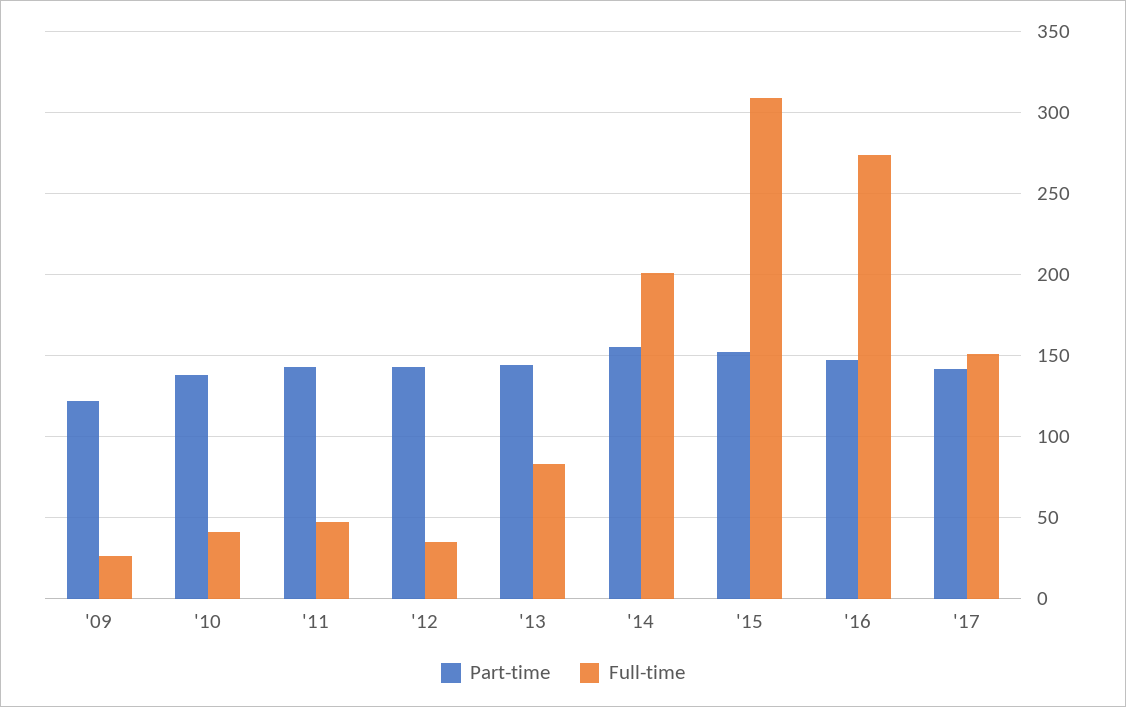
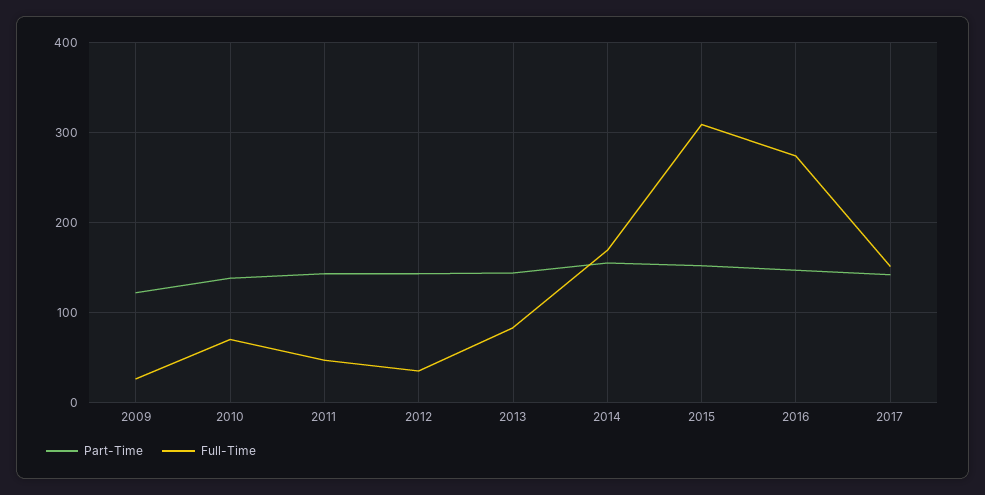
Full-time, '10: 40 -> 70
Full-time, '14: 200 -> 170

